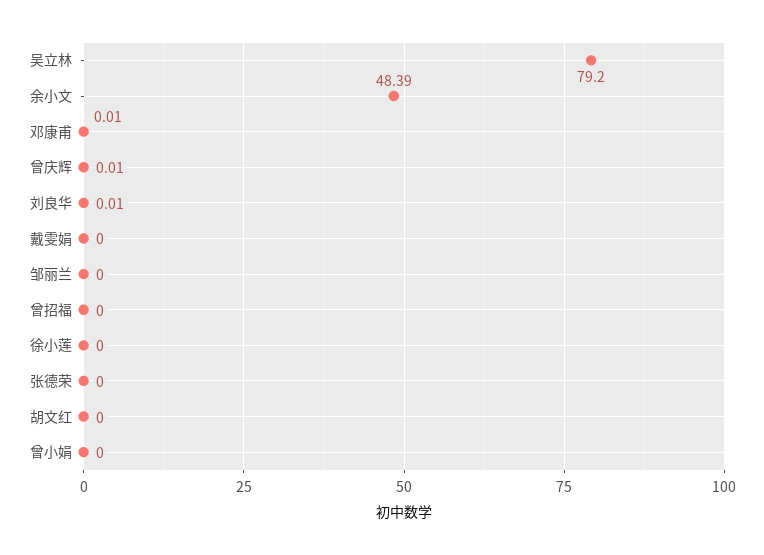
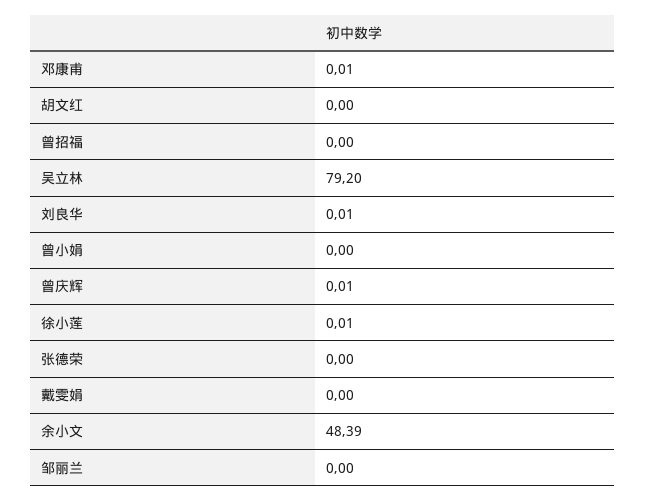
徐小莲: 0 -> 0.01

